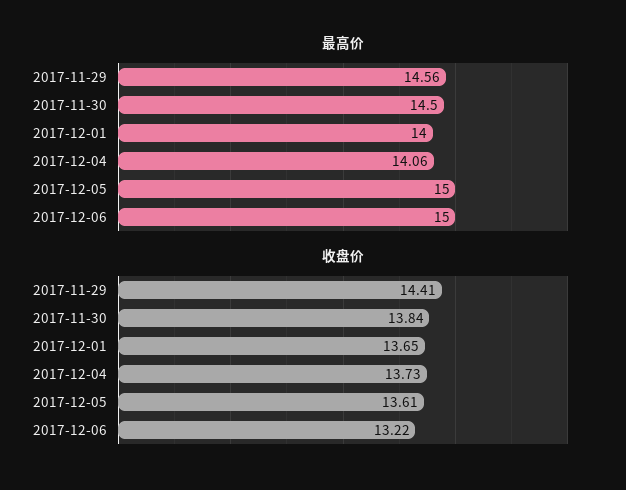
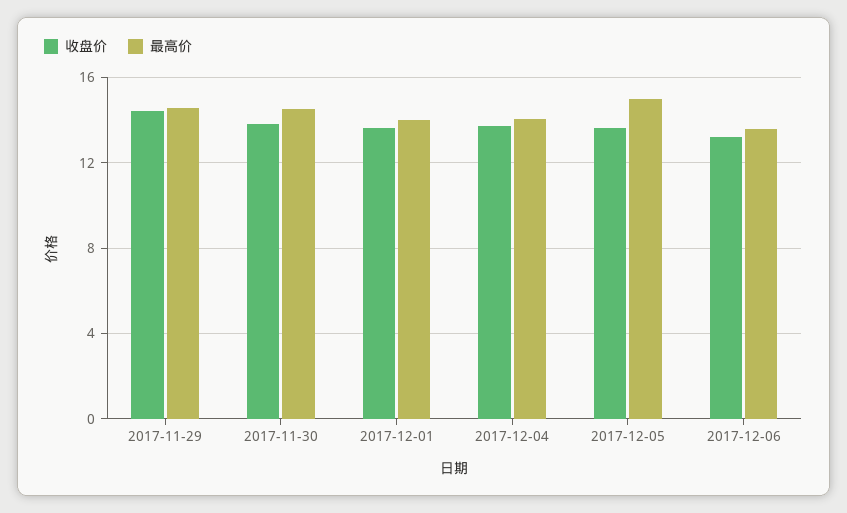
最高价, 2017-12-06: 15 -> 13.5

